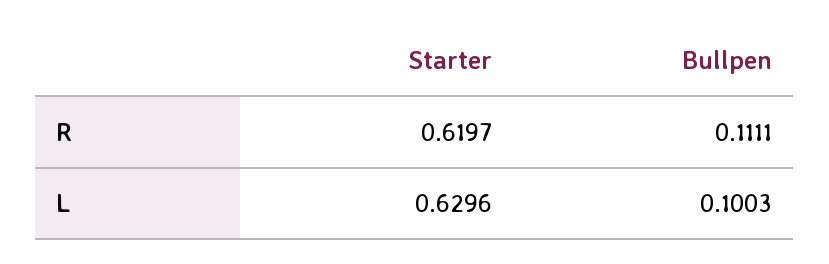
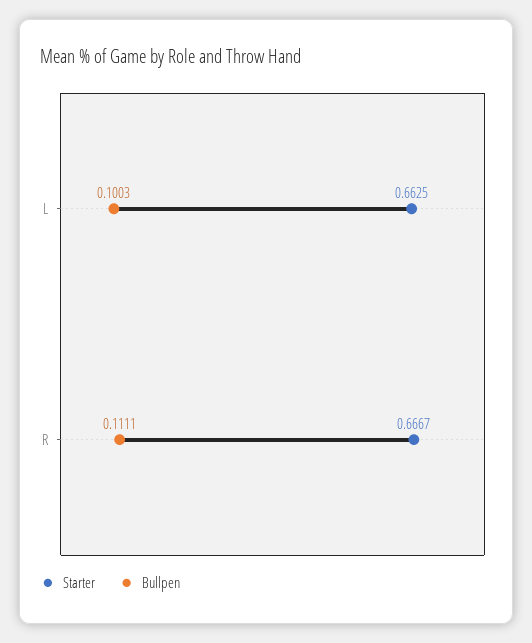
Starter, R: 0.6197 -> 0.6667
Starter, L: 0.6296 -> 0.6625

